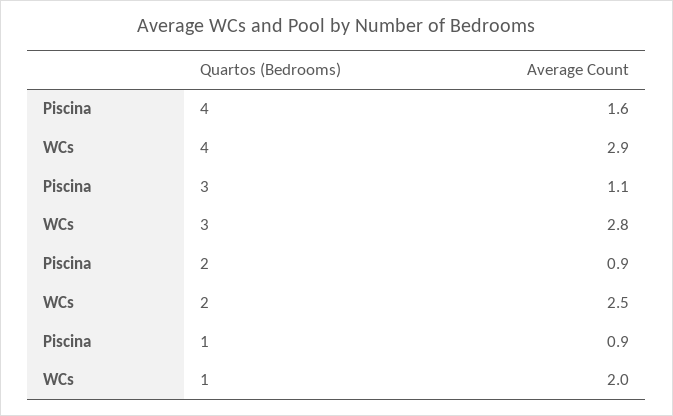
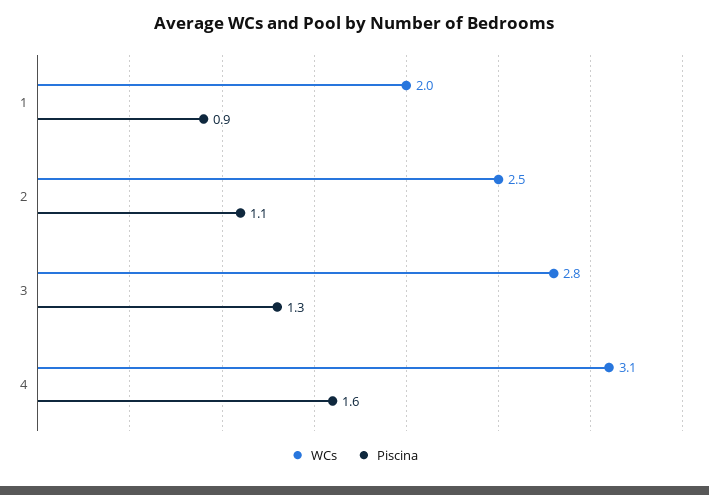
WCs, 4: 2.9 -> 3.1
Piscina, 3: 1.1 -> 1.3
Piscina, 2: 0.9 -> 1.1

